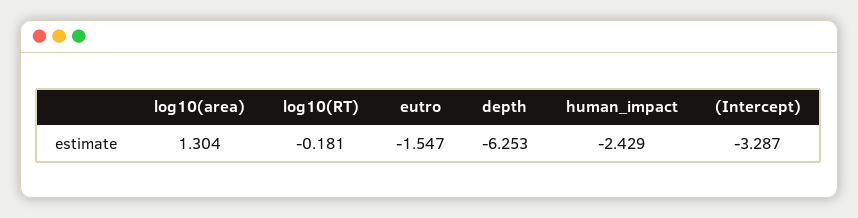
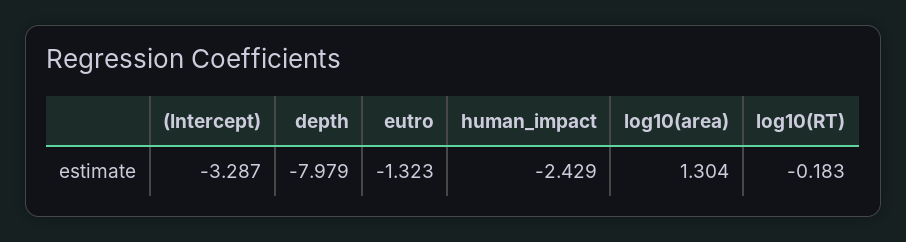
log10(RT): -0.181 -> -0.183
eutro: -1.547 -> -1.323
depth: -6.253 -> -7.979

